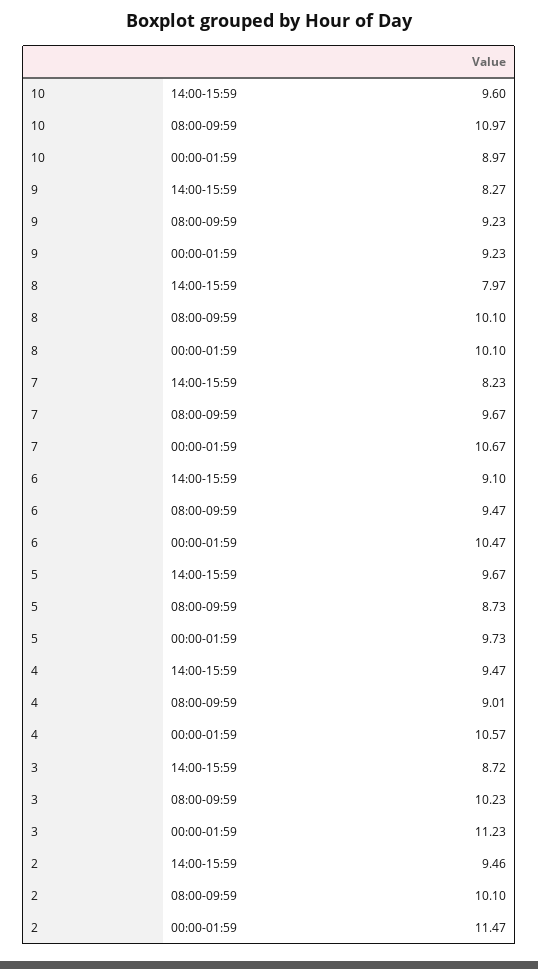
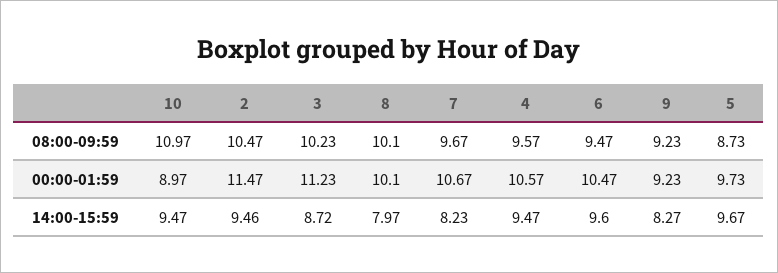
10, 14:00-15:59: 9.6 -> 9.47
6, 14:00-15:59: 9.1 -> 9.6
4, 08:00-09:59: 9.01 -> 9.57
2, 08:00-09:59: 10.1 -> 10.47

